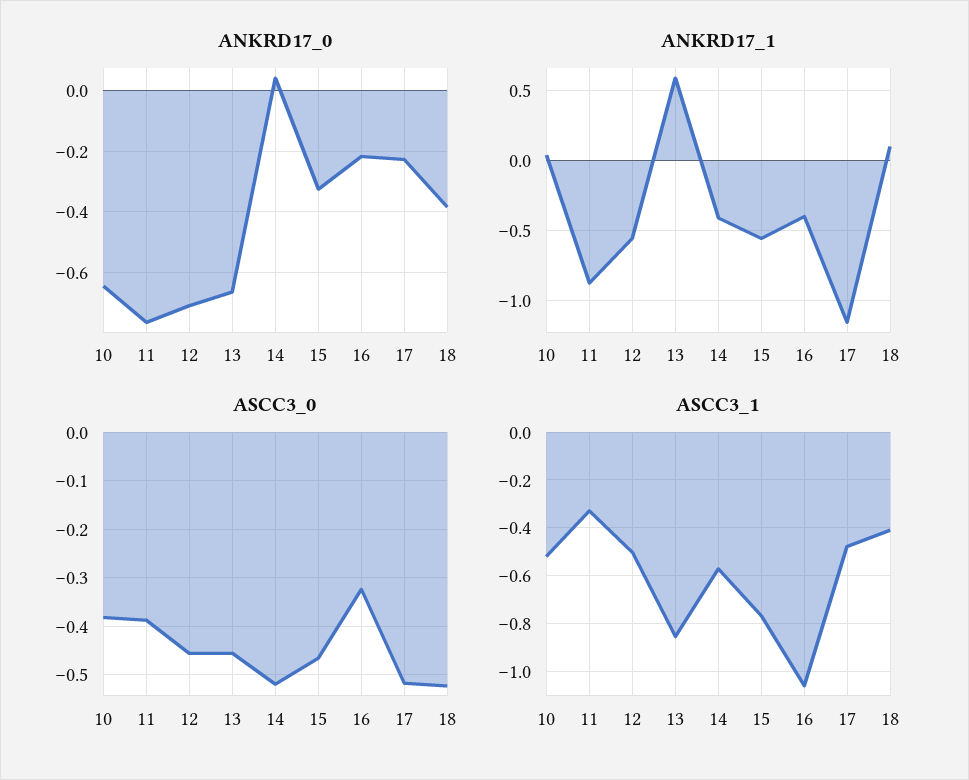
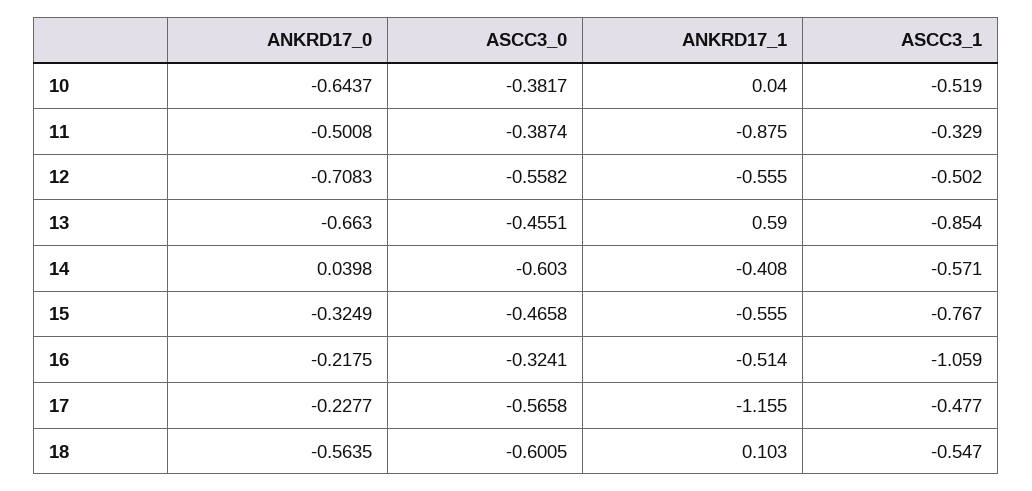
ANKRD17_0, 11: -0.76 -> -0.5008
ANKRD17_0, 18: -0.38 -> -0.5635
ANKRD17_1, 16: -0.4 -> -0.514
ASCC3_0, 12: -0.46 -> -0.5582
ASCC3_0, 14: -0.52 -> -0.603
ASCC3_0, 17: -0.52 -> -0.5658
ASCC3_0, 18: -0.52 -> -0.6005
ASCC3_1, 18: -0.4 -> -0.547

